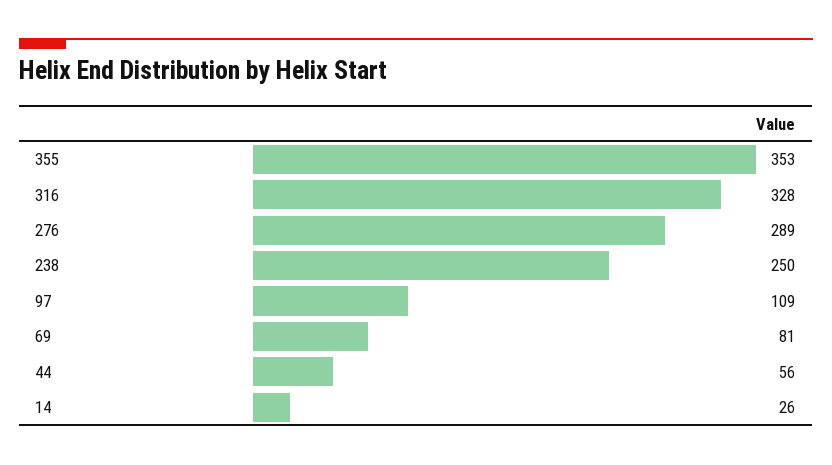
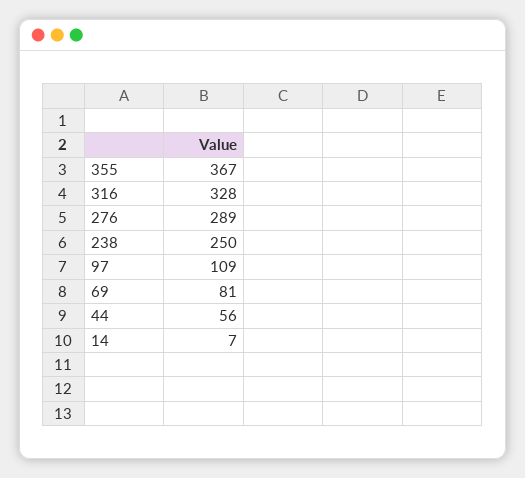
355: 353 -> 367
14: 26 -> 7

